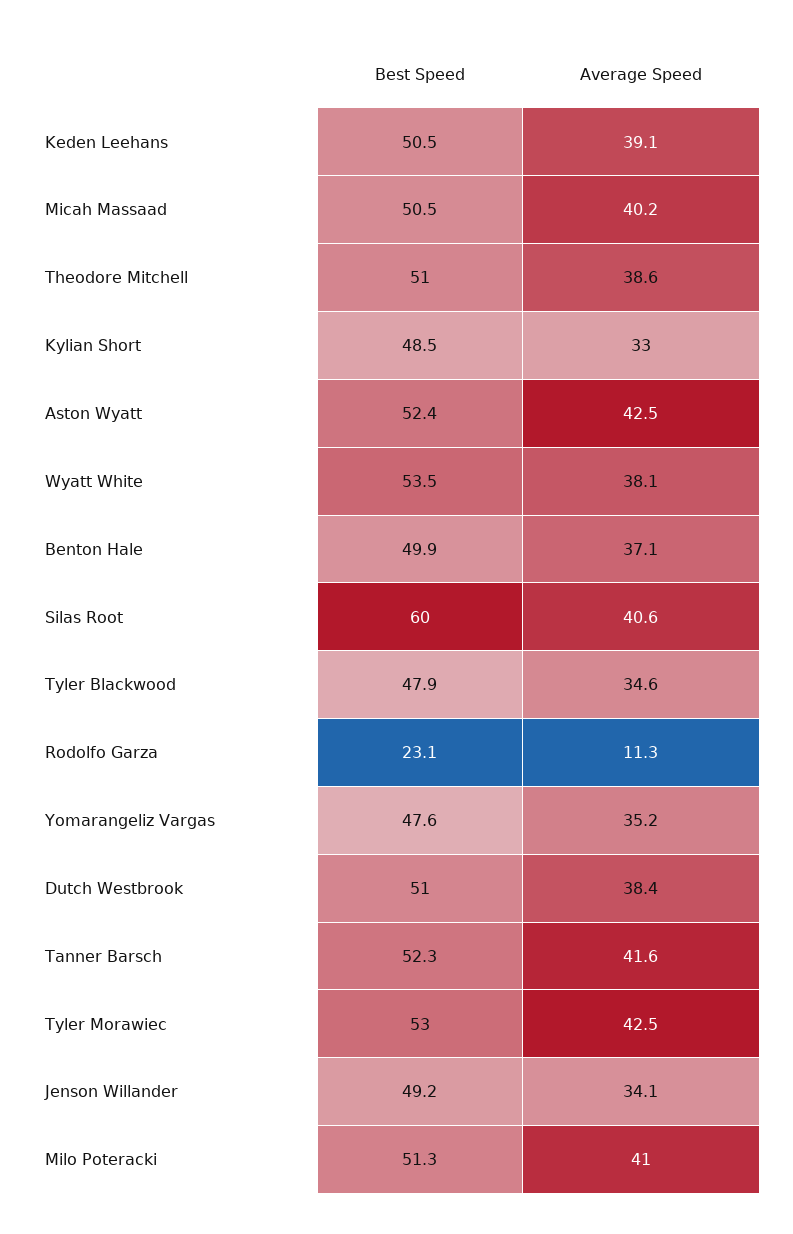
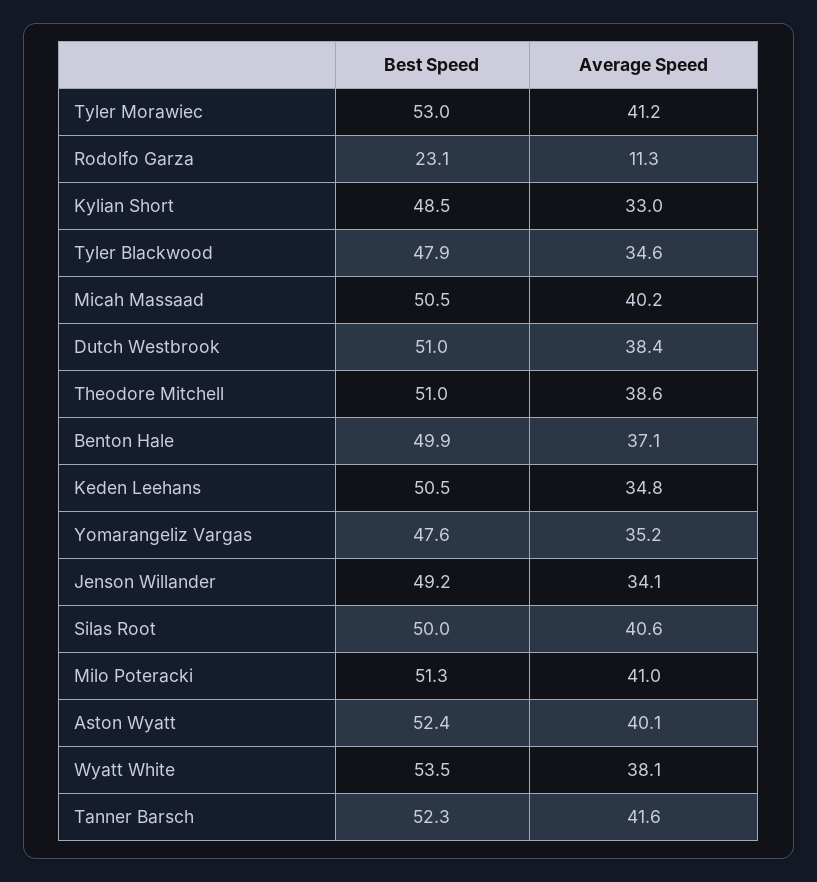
Average Speed, Keden Leehans: 39.1 -> 34.8
Average Speed, Aston Wyatt: 42.5 -> 40.1
Best Speed, Silas Root: 60 -> 50
Average Speed, Tyler Morawiec: 42.5 -> 41.2

